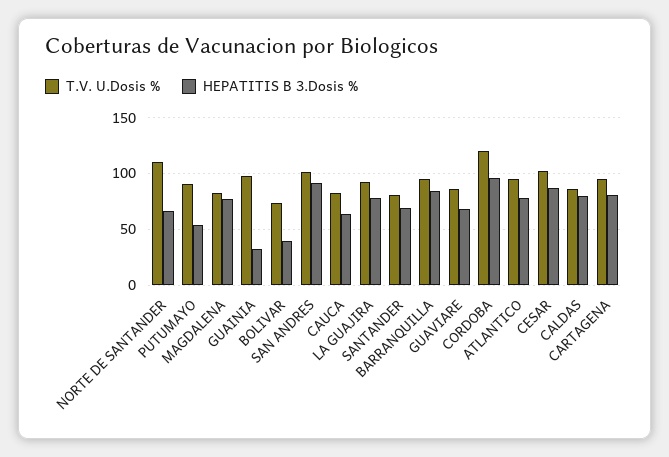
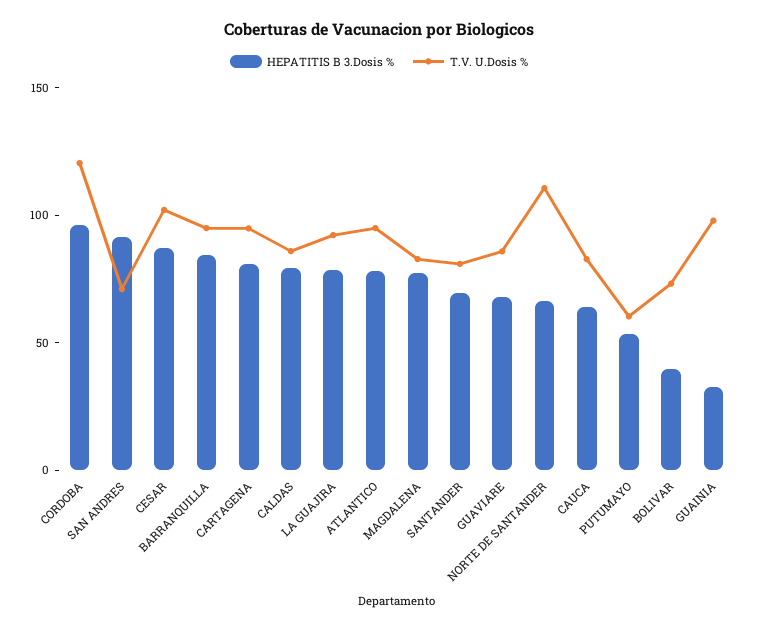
T.V. U.Dosis %, PUTUMAYO: 90 -> 60
T.V. U.Dosis %, SAN ANDRES: 100 -> 70

